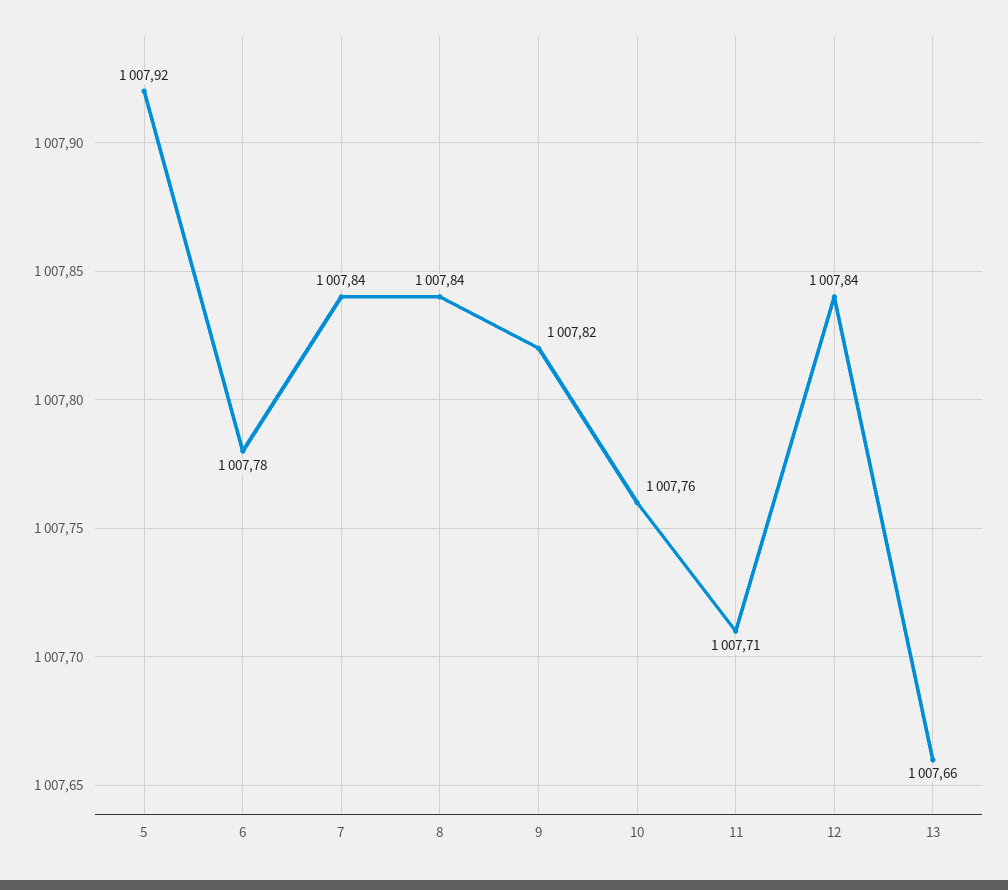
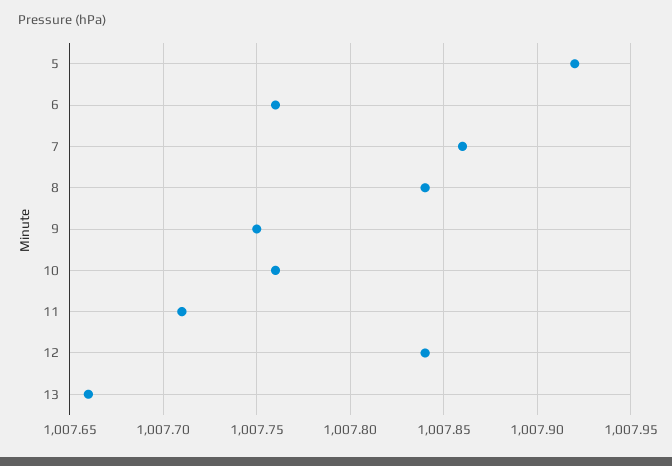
6: 1007.78 -> 1007.76
7: 1007.84 -> 1007.86
9: 1007.82 -> 1007.75

